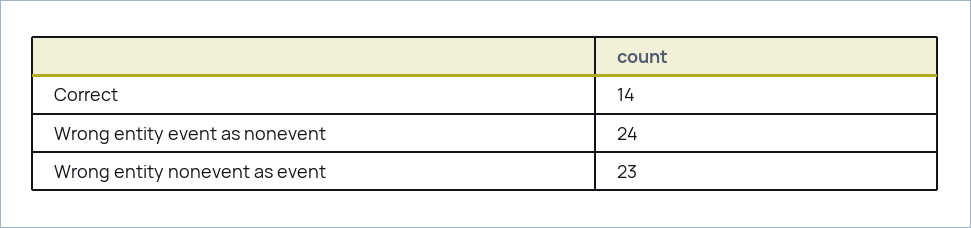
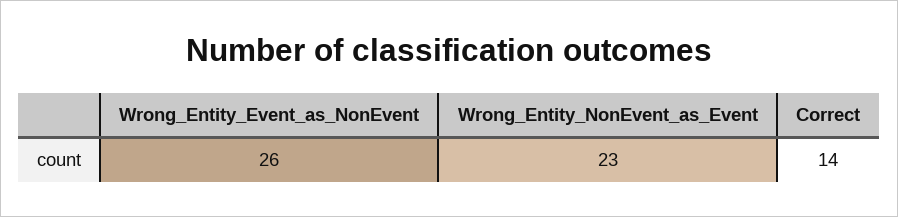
Wrong entity event as nonevent: 24 -> 26

